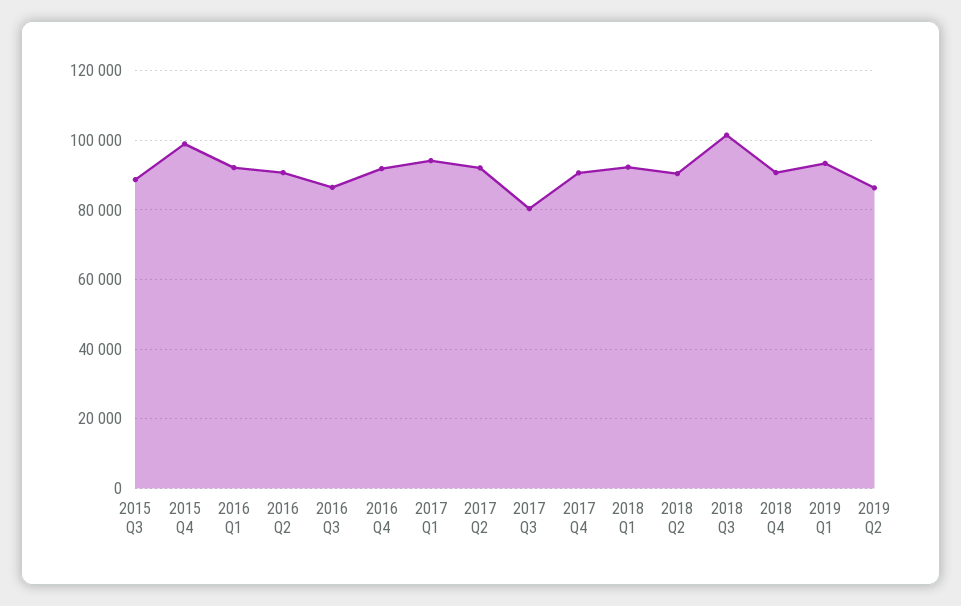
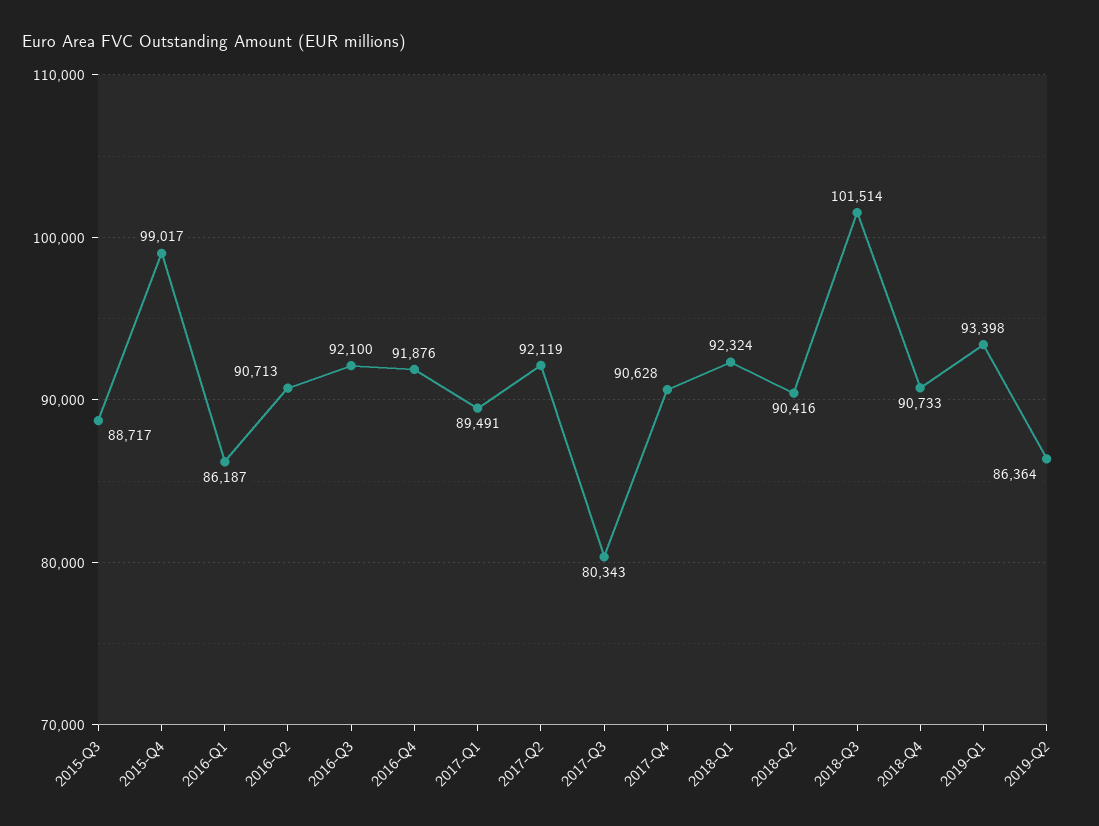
2016 Q1: 92000 -> 86187
2016 Q3: 86000 -> 92100
2017 Q1: 94000 -> 89491

